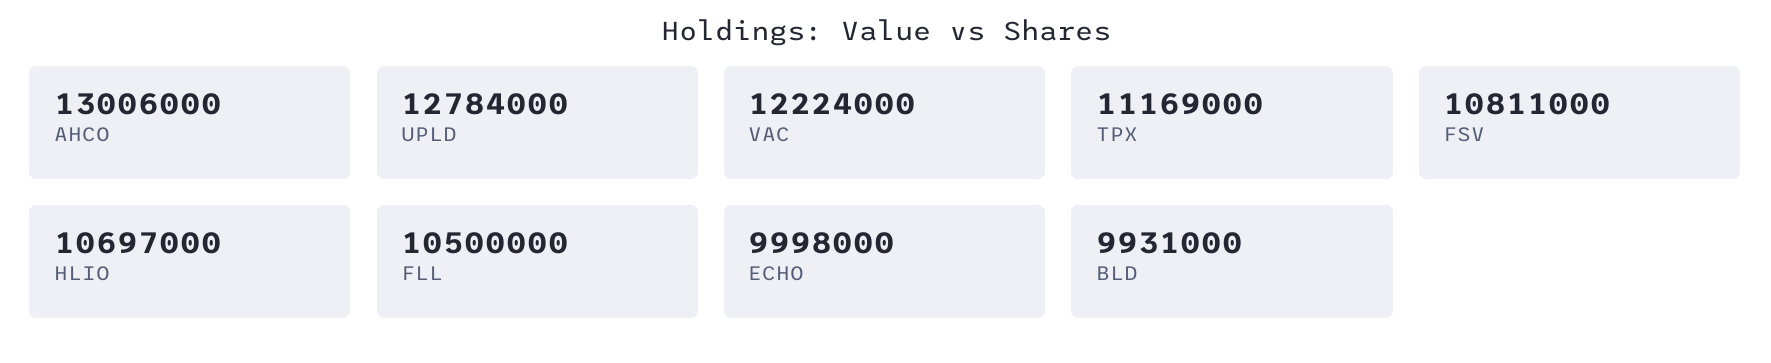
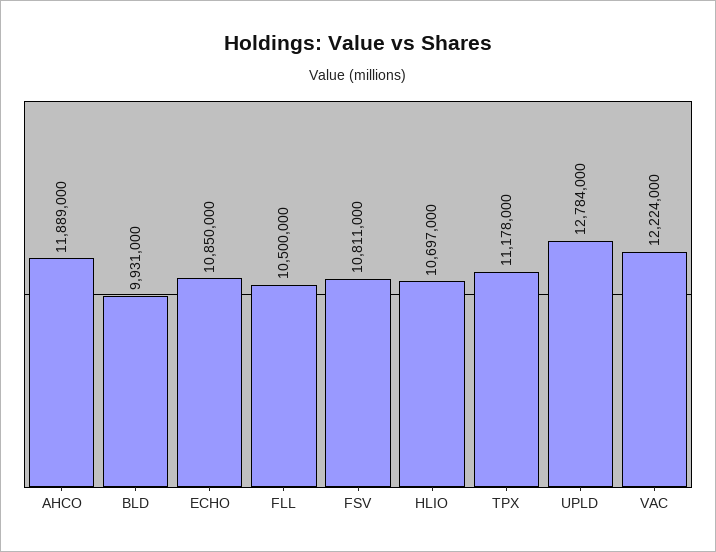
AHCO: 13006000 -> 11889000
TPX: 11169000 -> 11178000
ECHO: 9998000 -> 10850000

